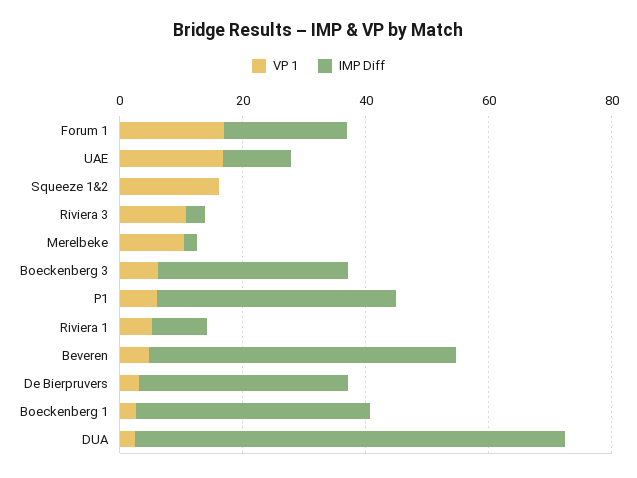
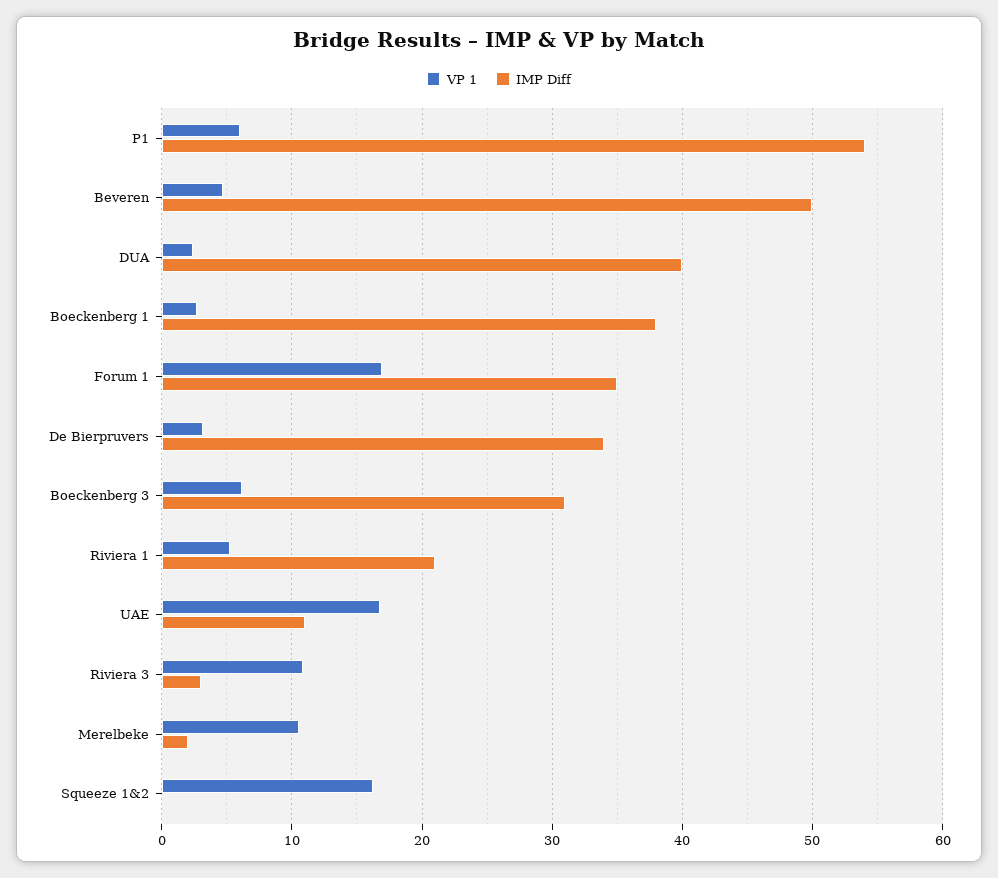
IMP Diff, Forum 1: 20 -> 35
IMP Diff, P1: 40 -> 54
IMP Diff, Riviera 1: 10 -> 21
IMP Diff, DUA: 70 -> 40

